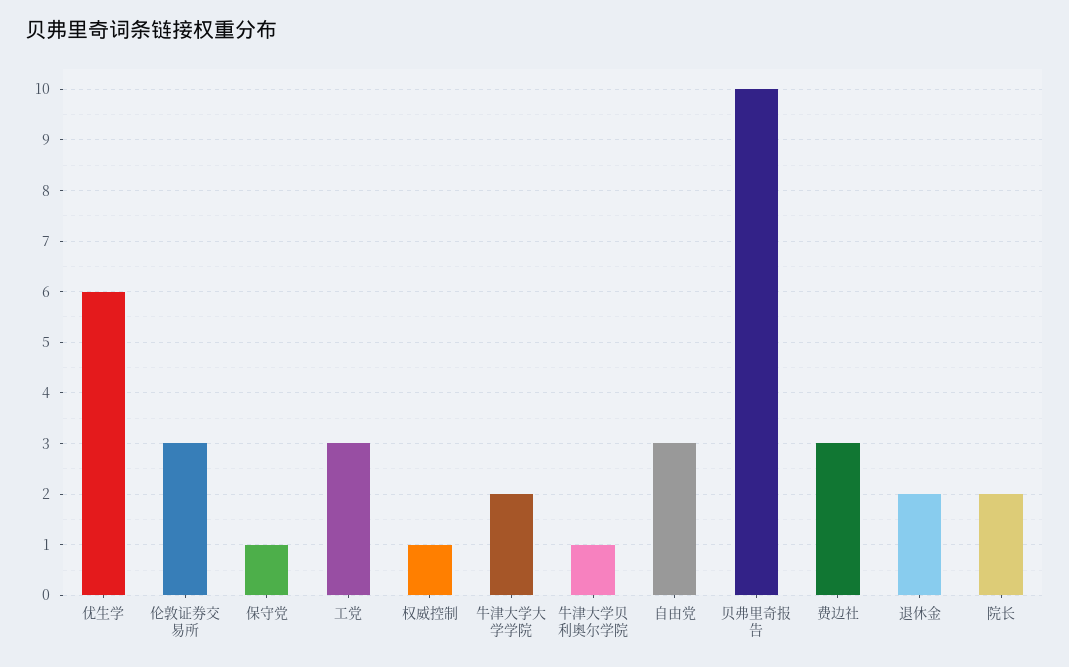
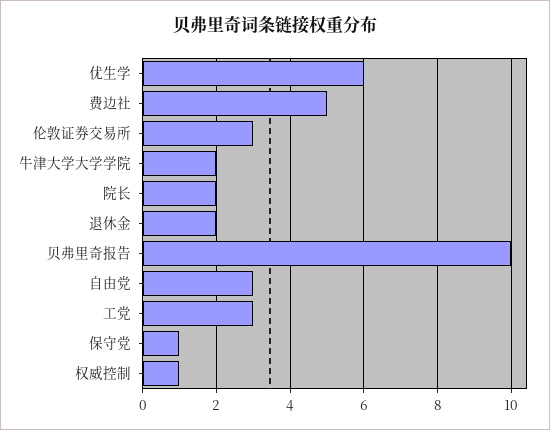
牛津大学贝利奥尔学院: 1 -> none
费边社: 3 -> 5

